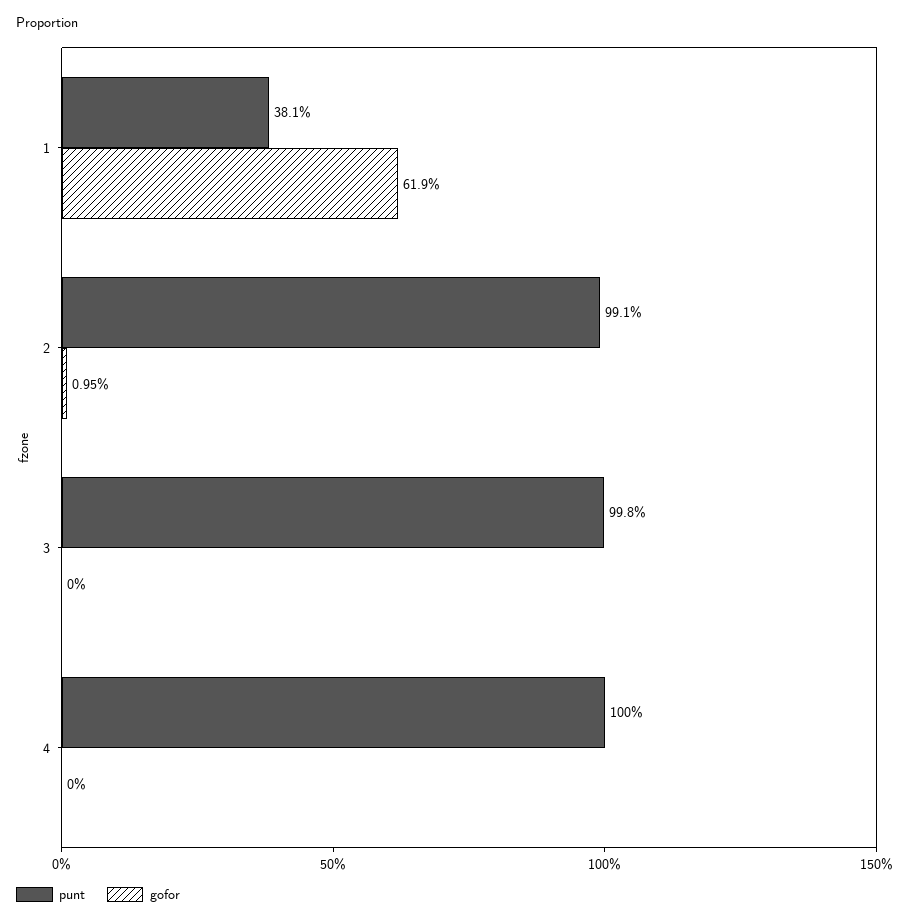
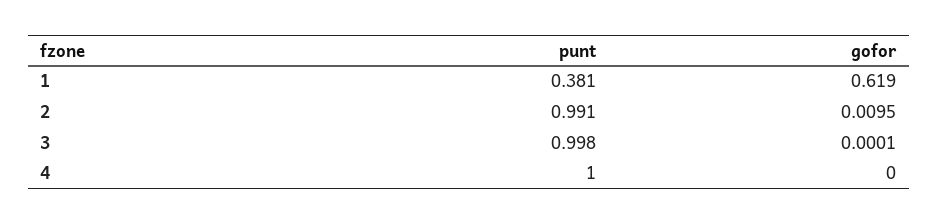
gofor, 3: 0 -> 0.0001

